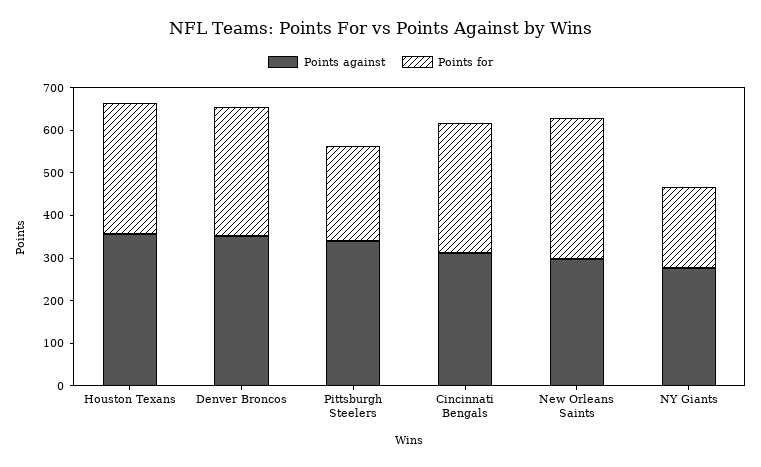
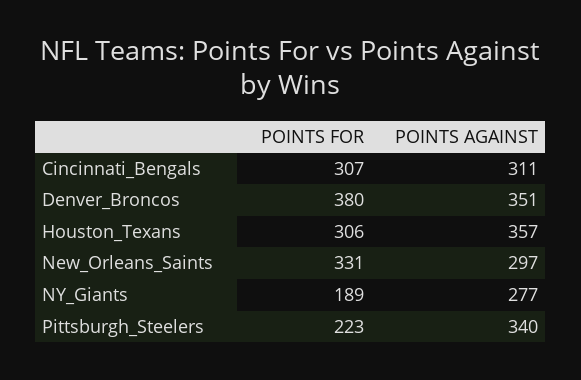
Points for, Denver Broncos: 300 -> 380

